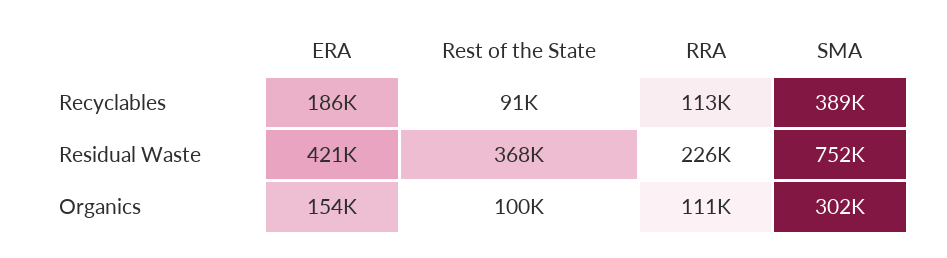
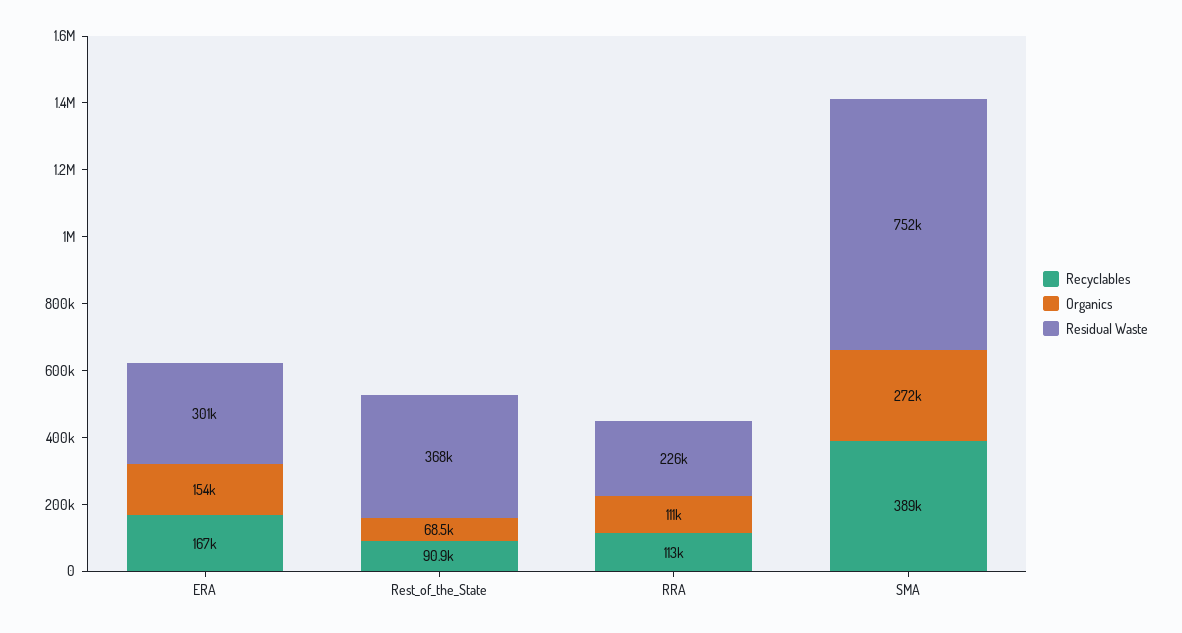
Recyclables, ERA: 186000 -> 167000
Residual Waste, ERA: 421000 -> 301000
Organics, Rest of the State: 100000 -> 68500
Organics, SMA: 302000 -> 272000

